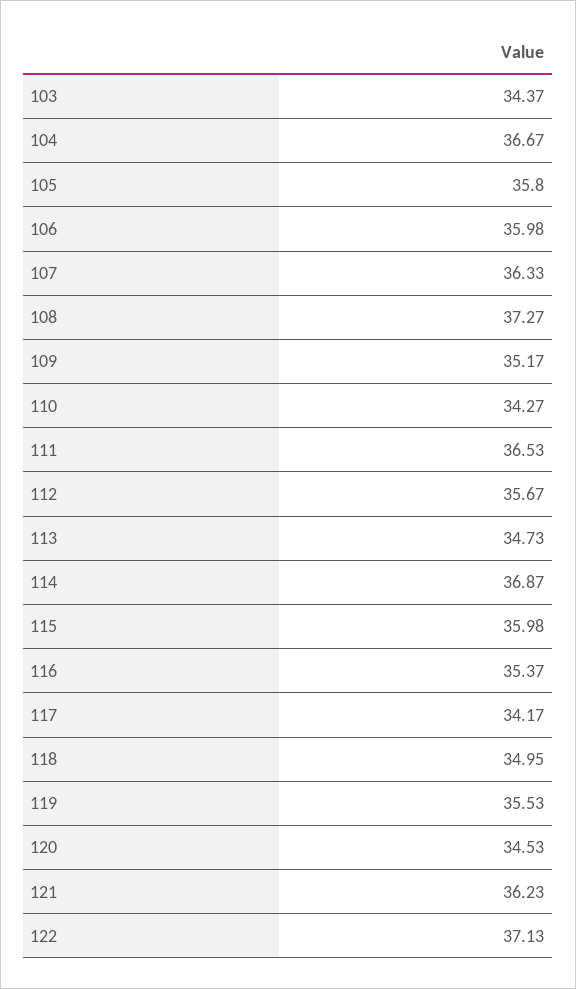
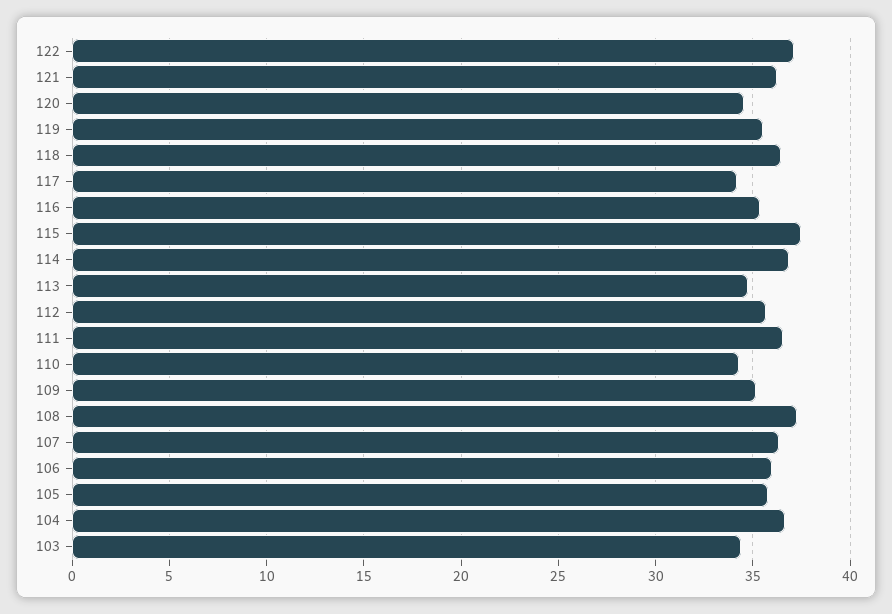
115: 35.98 -> 37.5
118: 34.95 -> 36.5

